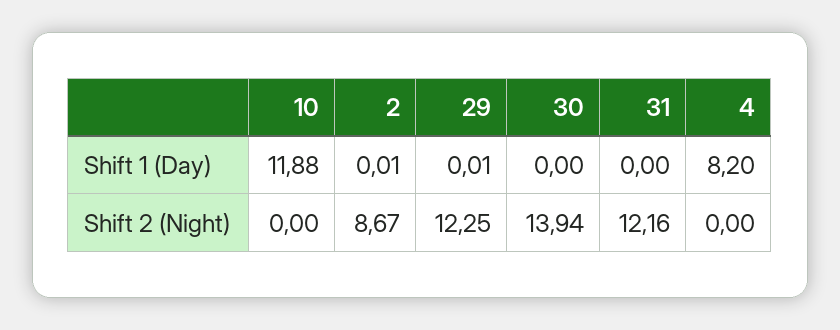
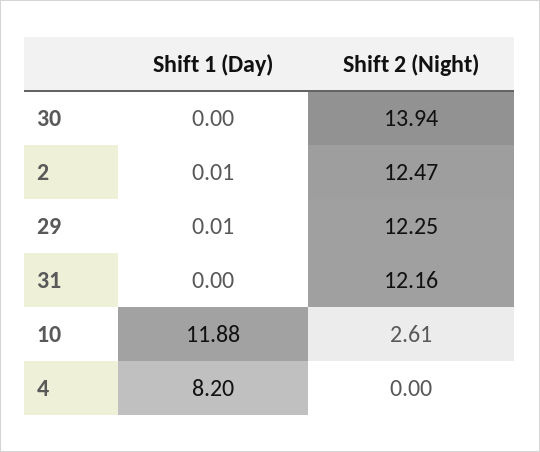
10, Shift 2 (Night): 0 -> 2.61
2, Shift 2 (Night): 8.67 -> 12.47

